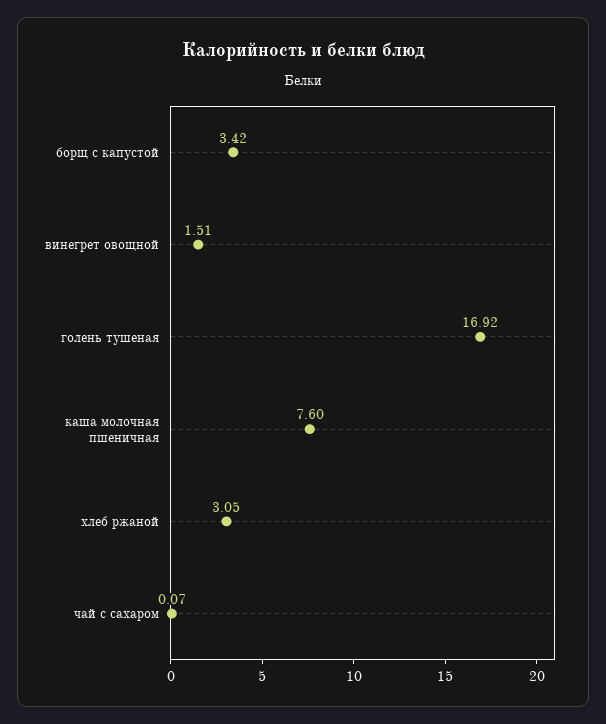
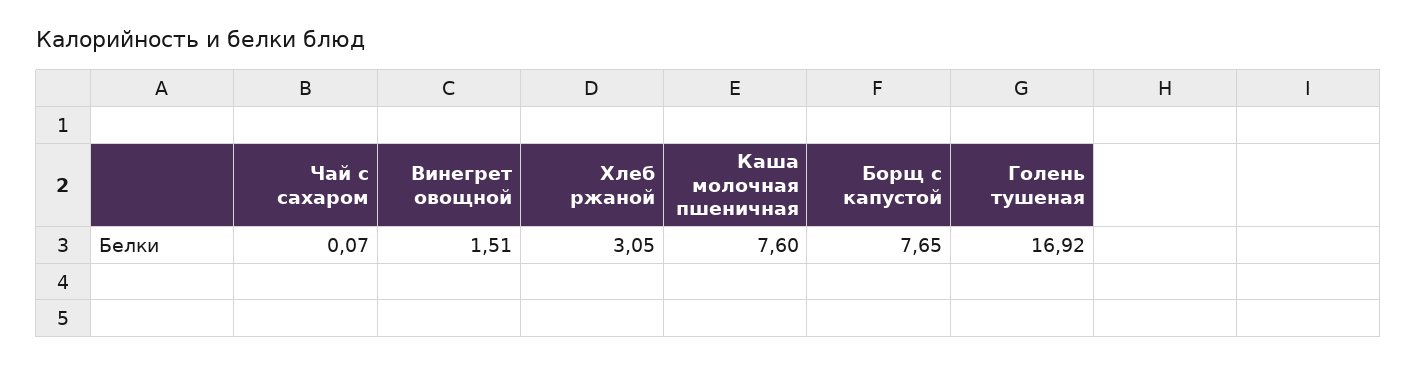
борщ с капустой: 3.42 -> 7.65

